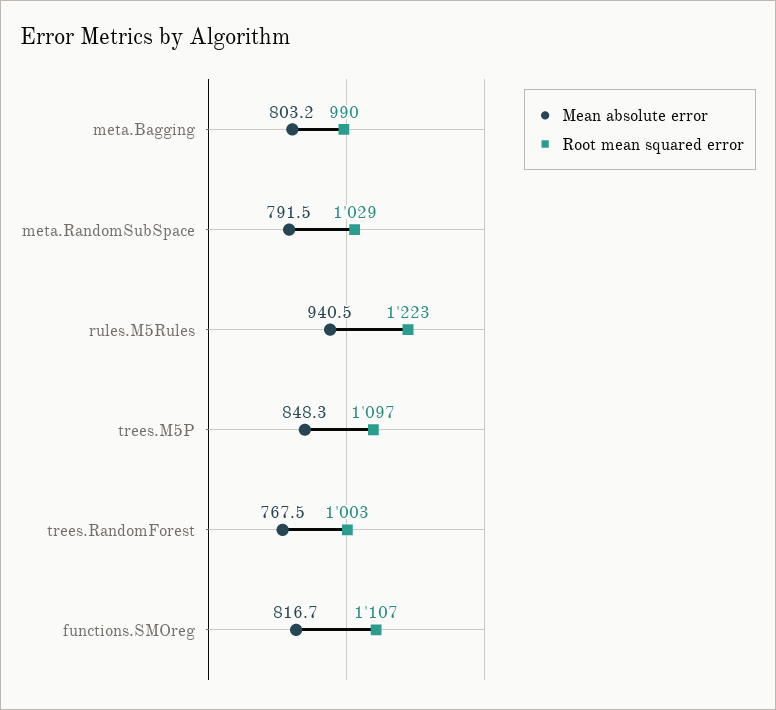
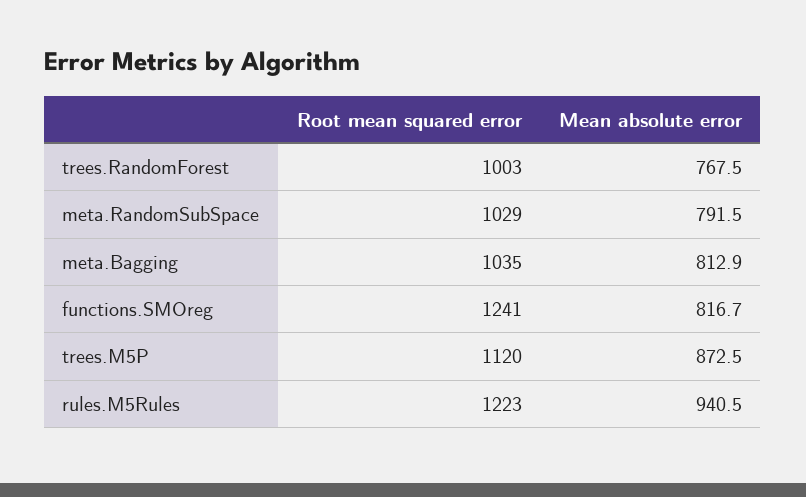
Mean absolute error, meta.Bagging: 803.2 -> 812.9
Root mean squared error, meta.Bagging: 990 -> 1035
Mean absolute error, trees.M5P: 848.3 -> 872.5
Root mean squared error, trees.M5P: 1097 -> 1120
Root mean squared error, functions.SMOreg: 1107 -> 1241

